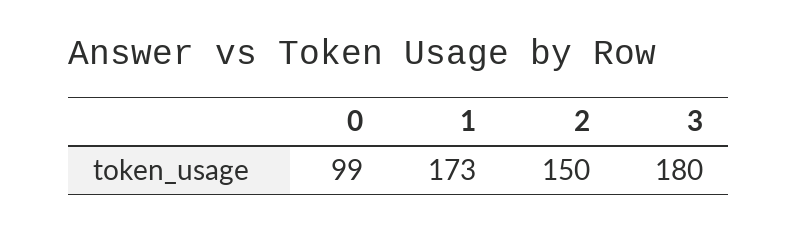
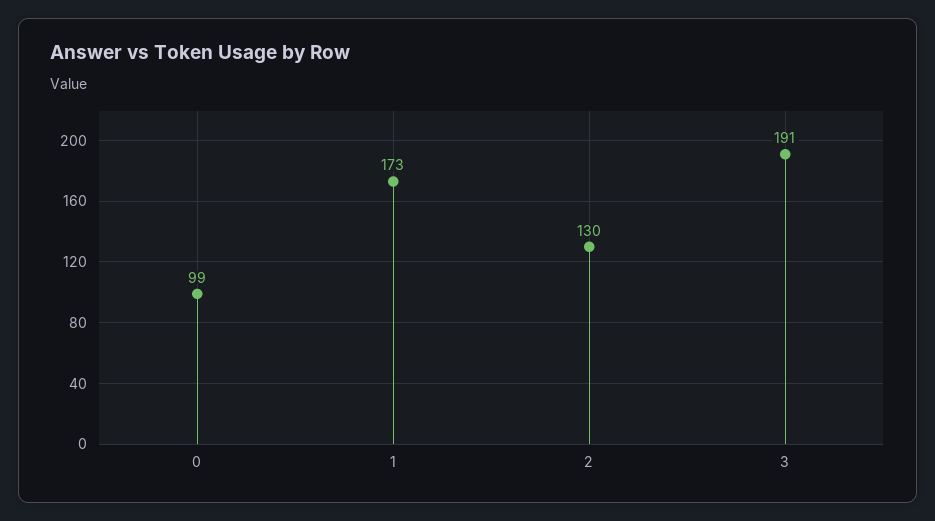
2: 150 -> 130
3: 180 -> 191

